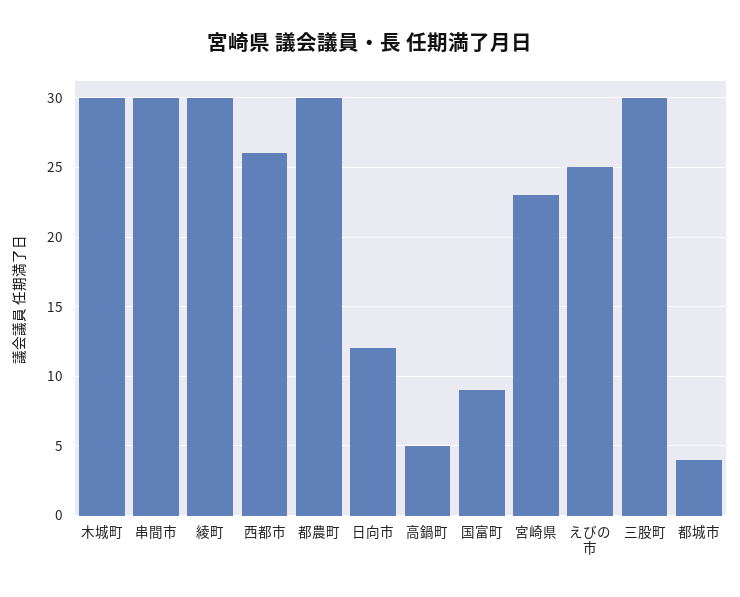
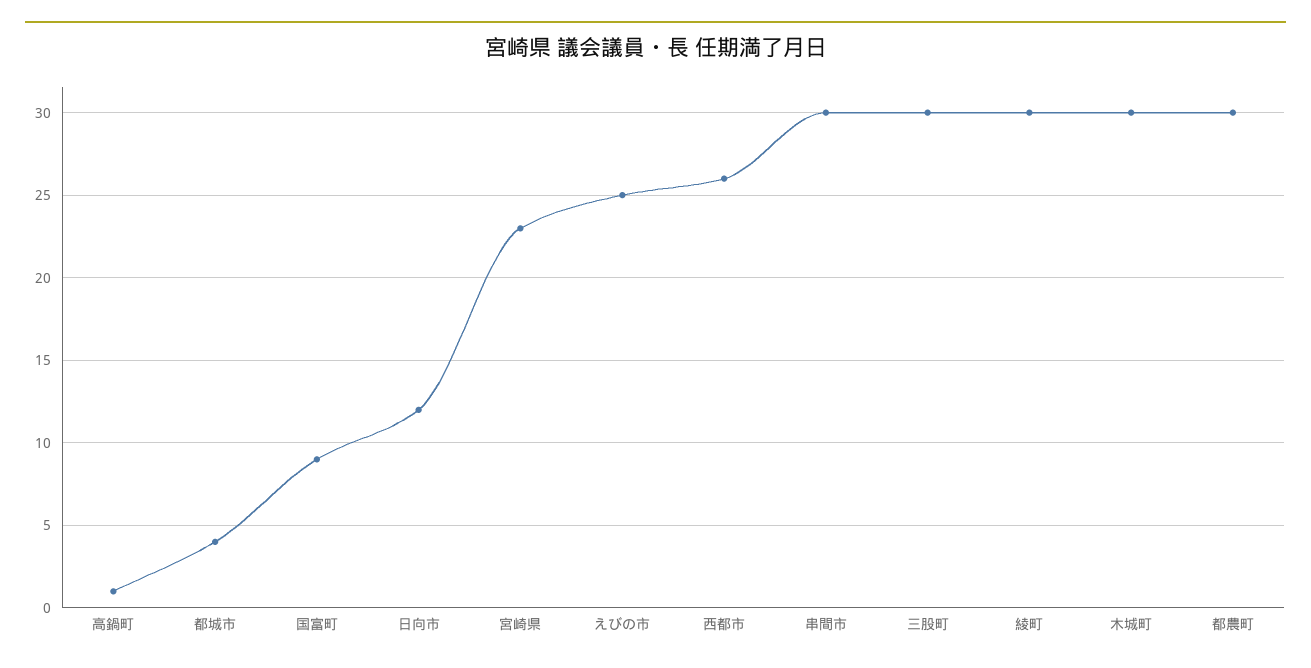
高鍋町: 5 -> 1

